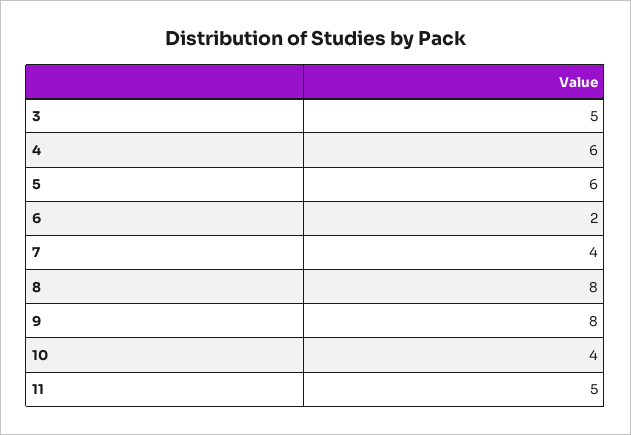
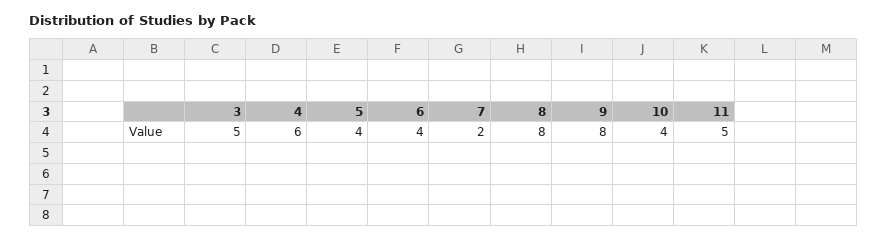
5: 6 -> 4
6: 2 -> 4
7: 4 -> 2

